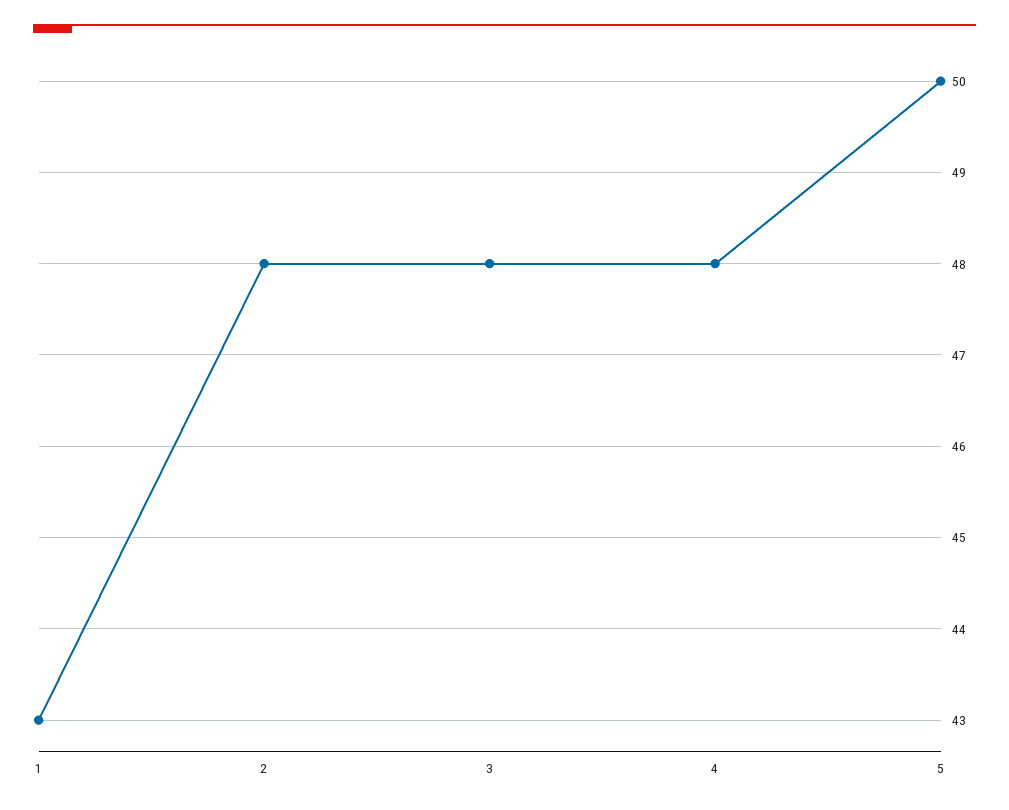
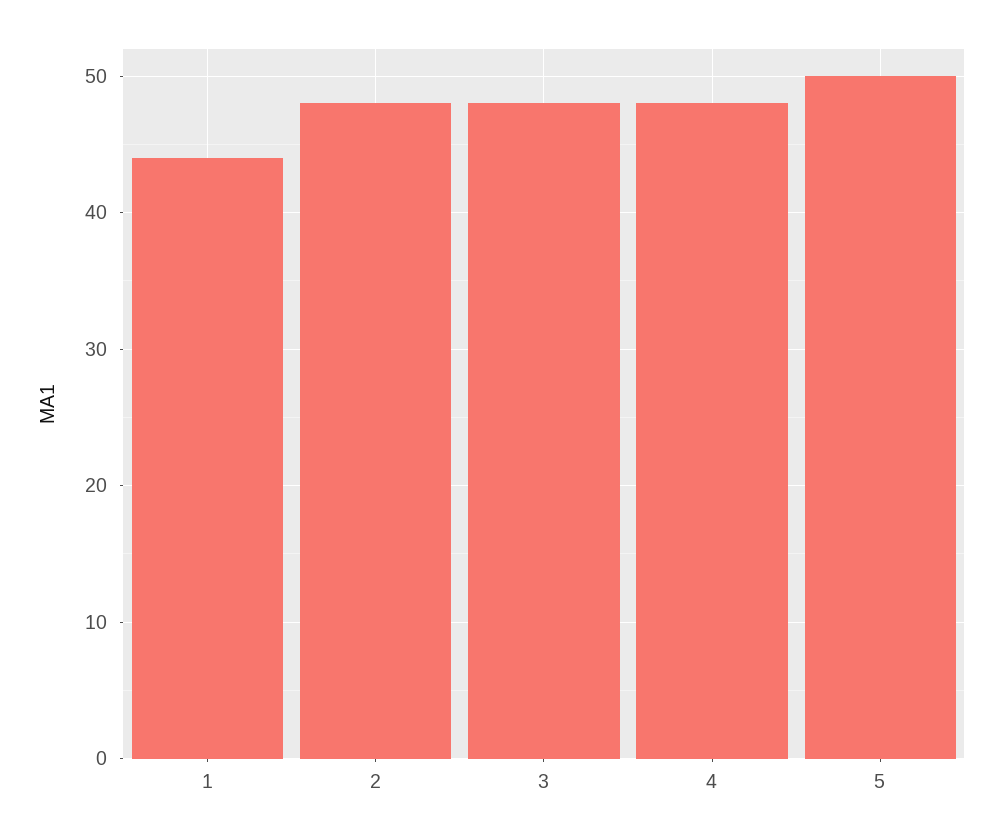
1: 43 -> 44

